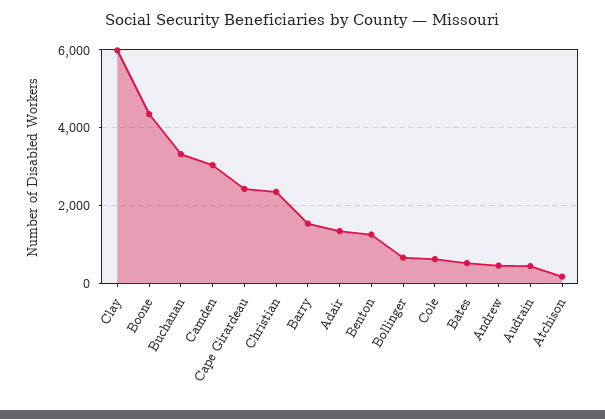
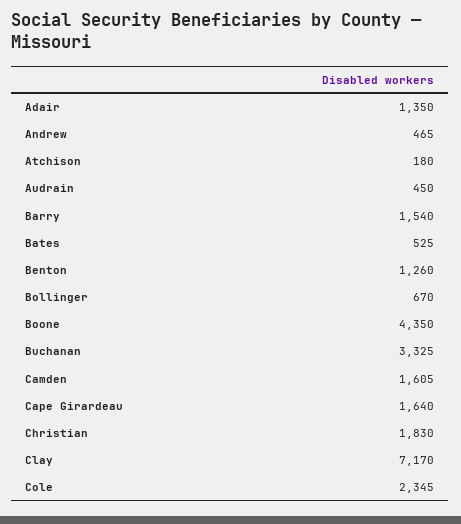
Clay: 6000 -> 7170
Camden: 3000 -> 1605
Cape Girardeau: 2400 -> 1640
Christian: 2400 -> 1830
Cole: 600 -> 2345

